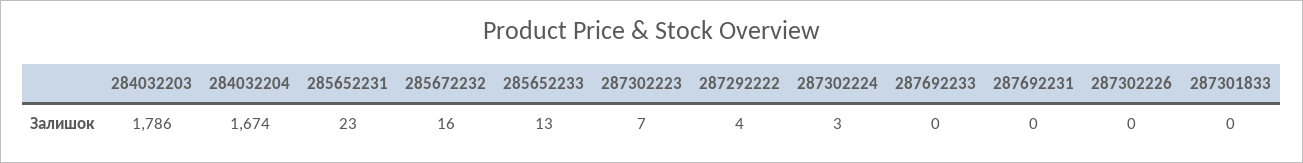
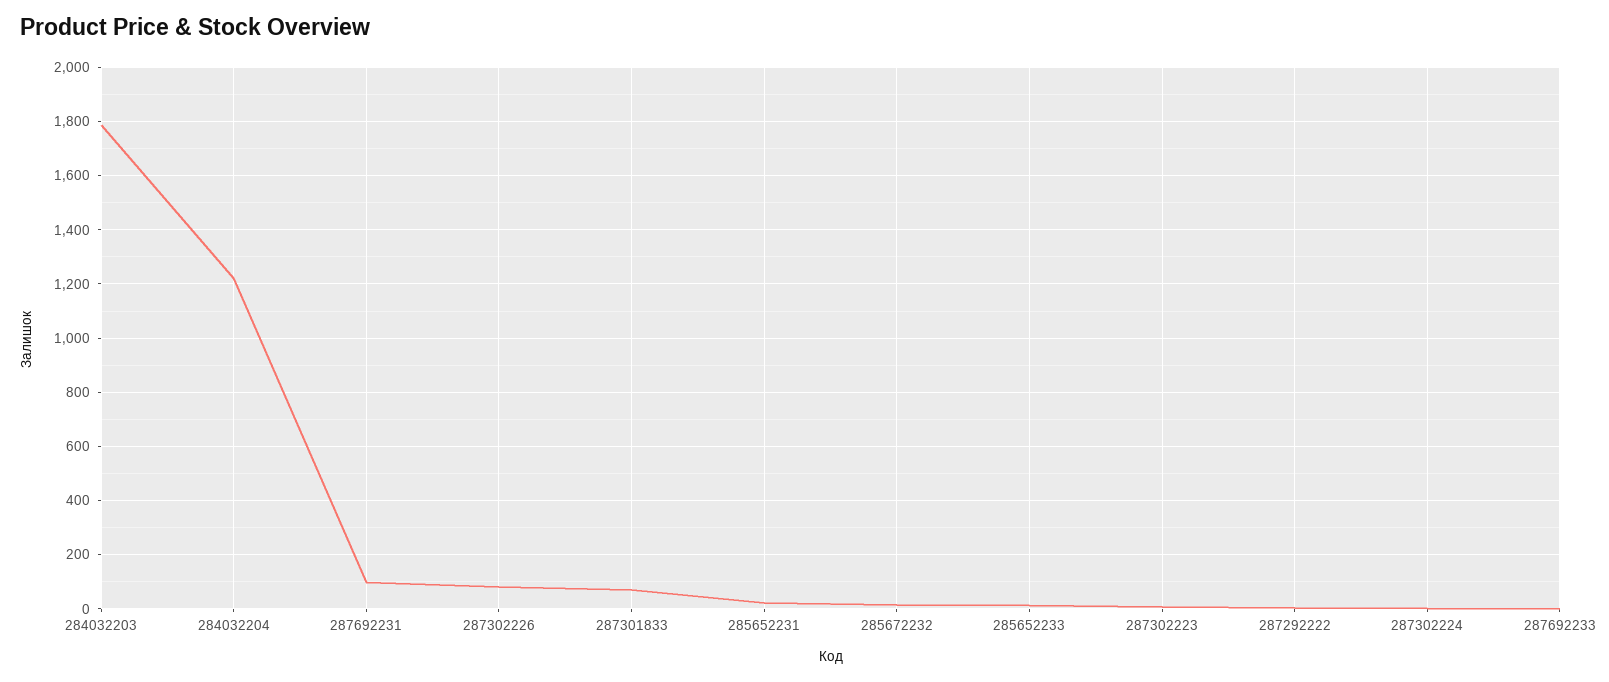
284032204: 1674 -> 1225
287692231: 0 -> 100
287302226: 0 -> 75
287301833: 0 -> 75

